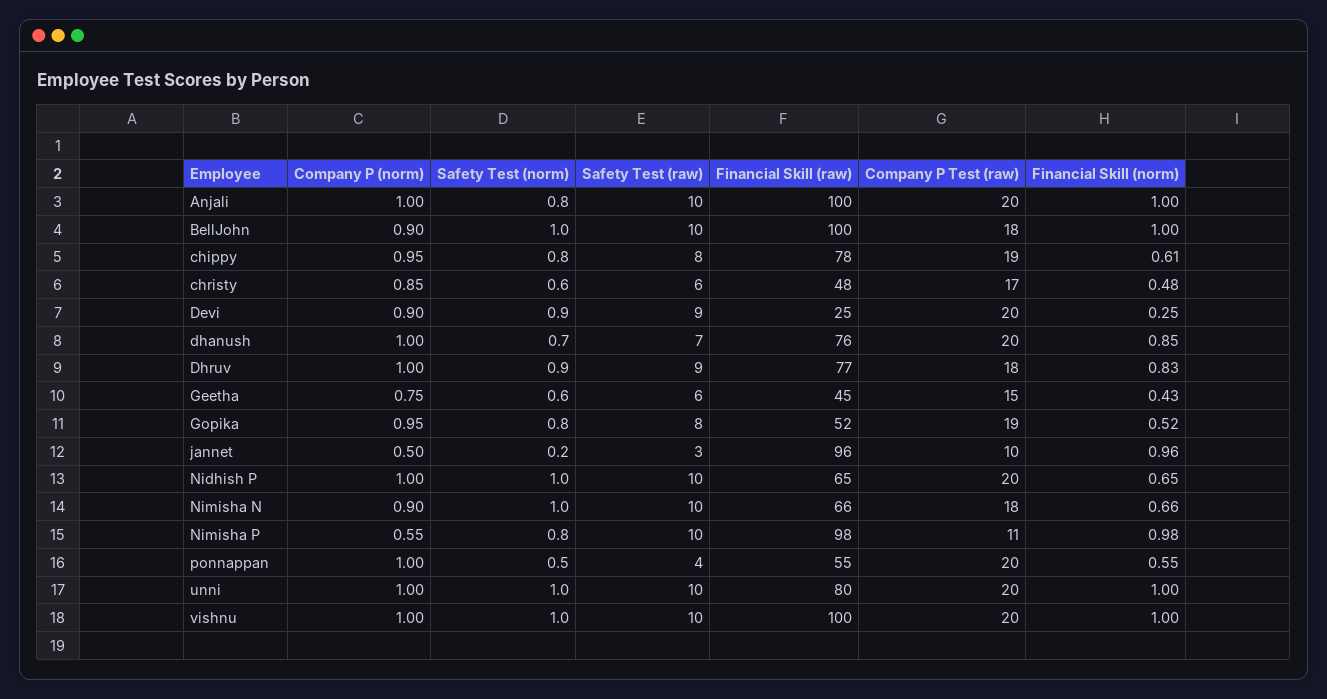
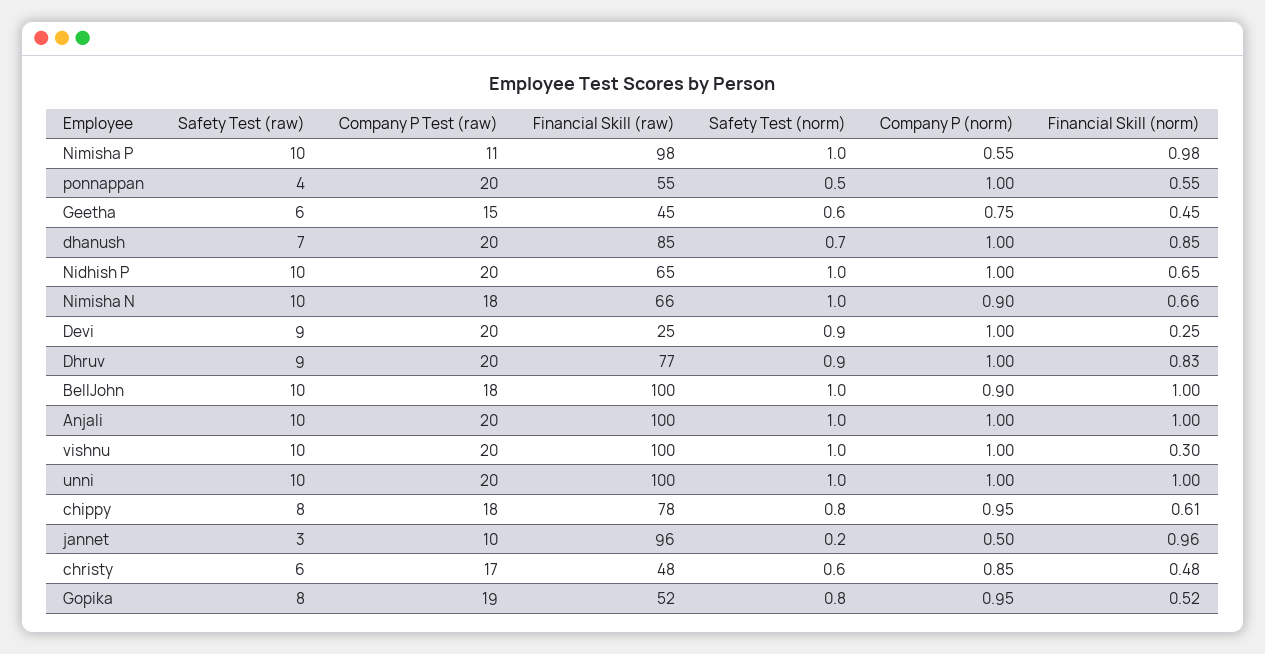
Safety Test (norm), Anjali: 0.8 -> 1
Company P Test (raw), chippy: 19 -> 18
Company P (norm), Devi: 0.9 -> 1
Financial Skill (raw), dhanush: 76 -> 85
Company P Test (raw), Dhruv: 18 -> 20
Financial Skill (norm), Geetha: 0.43 -> 0.45
Safety Test (norm), Nimisha P: 0.8 -> 1
Financial Skill (raw), unni: 80 -> 100
Financial Skill (norm), vishnu: 1 -> 0.3

